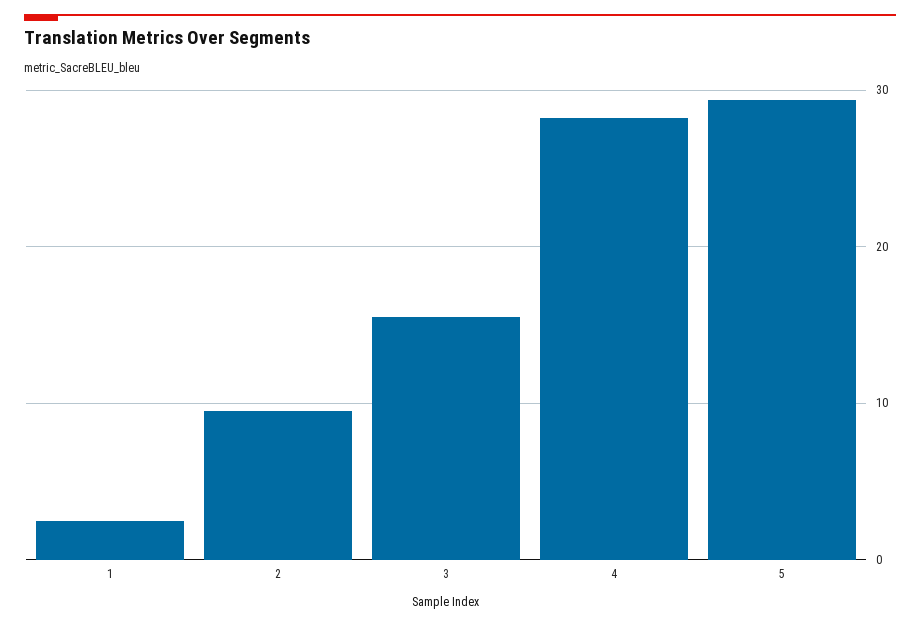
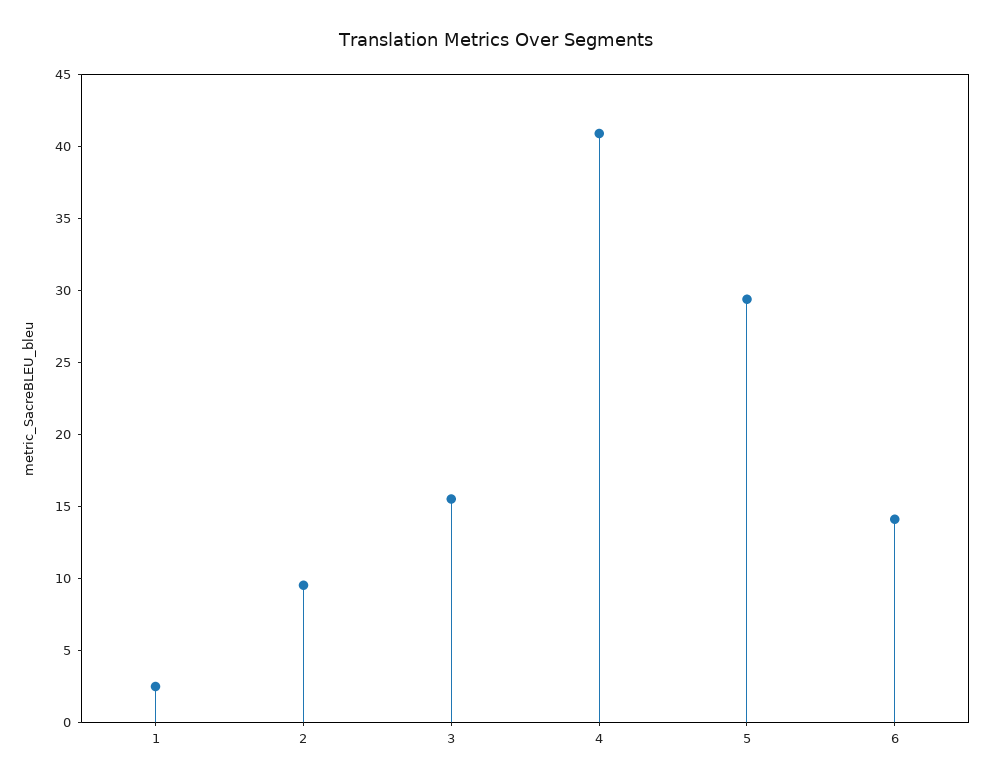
4: 28 -> 41
6: none -> 14

